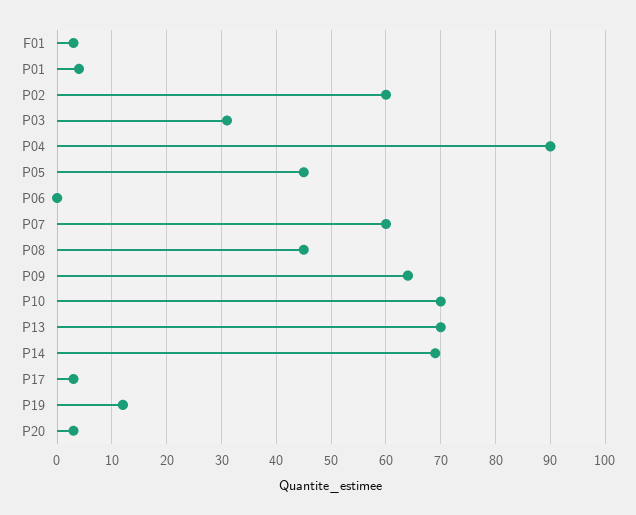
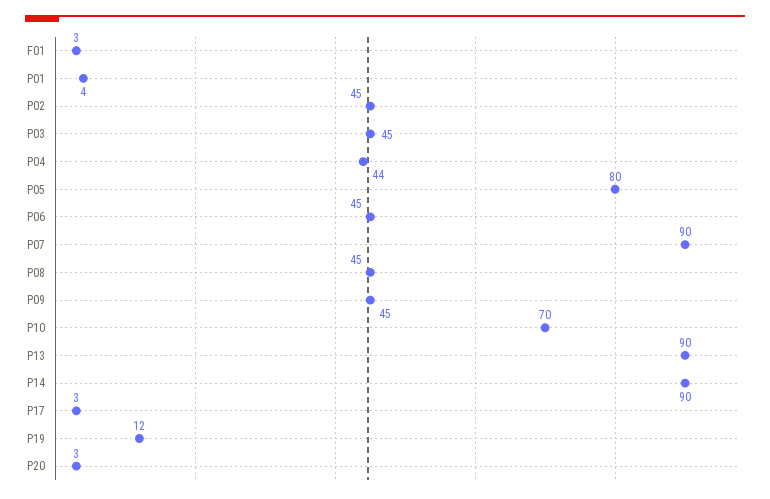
P02: 60 -> 45
P03: 30 -> 45
P04: 90 -> 44
P05: 45 -> 80
P06: 0 -> 45
P07: 60 -> 90
P09: 65 -> 45
P13: 70 -> 90
P14: 70 -> 90

